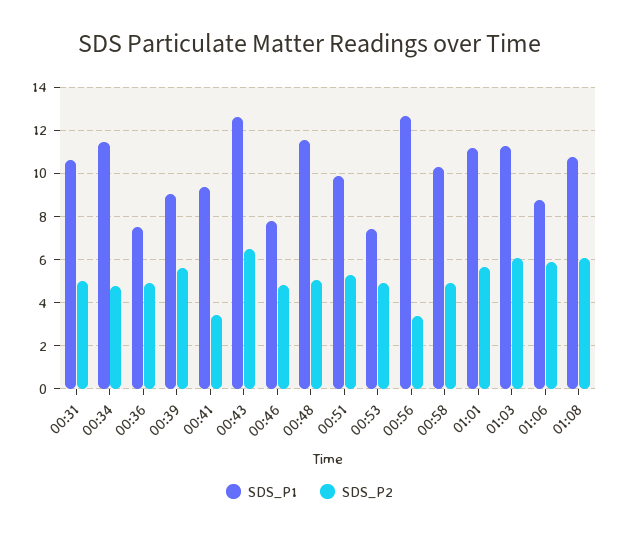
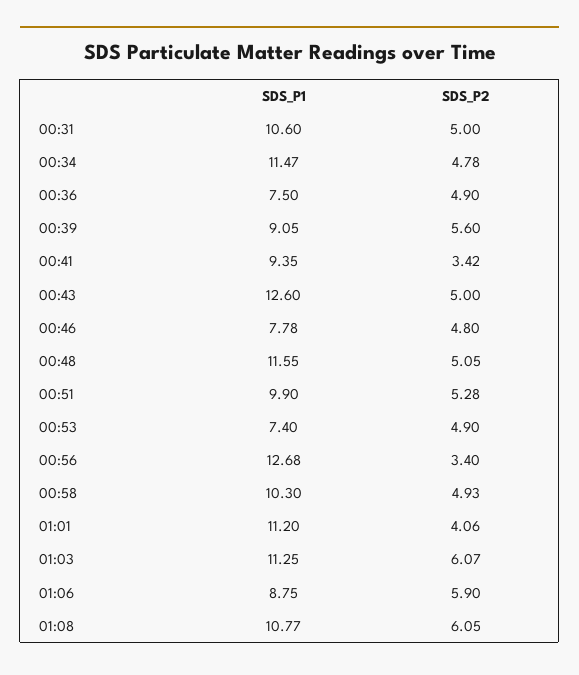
SDS_P2, 00:43: 6.5 -> 5
SDS_P2, 01:01: 5.5 -> 4.06

